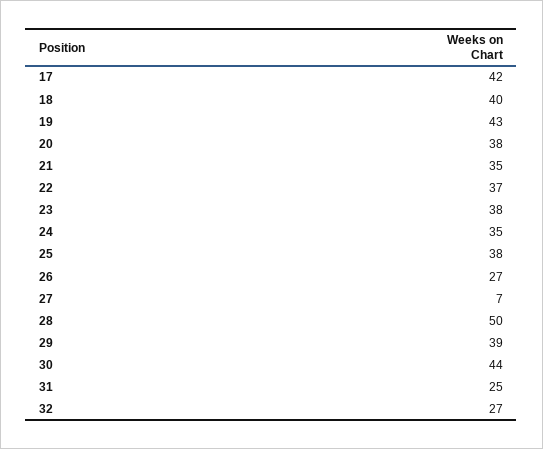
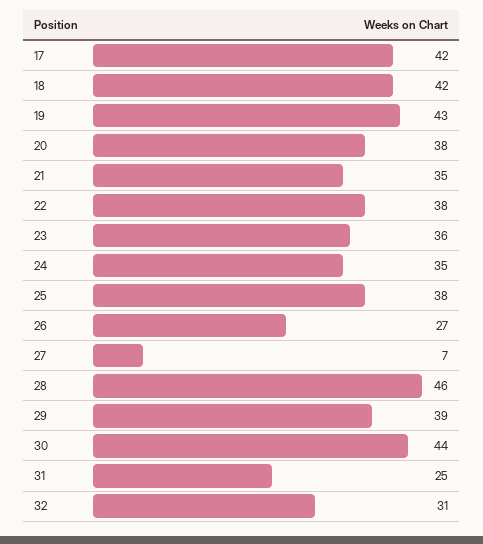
18: 40 -> 42
22: 37 -> 38
23: 38 -> 36
28: 50 -> 46
32: 27 -> 31

